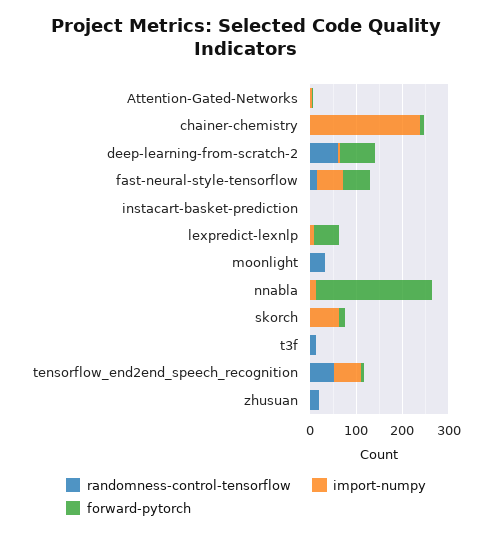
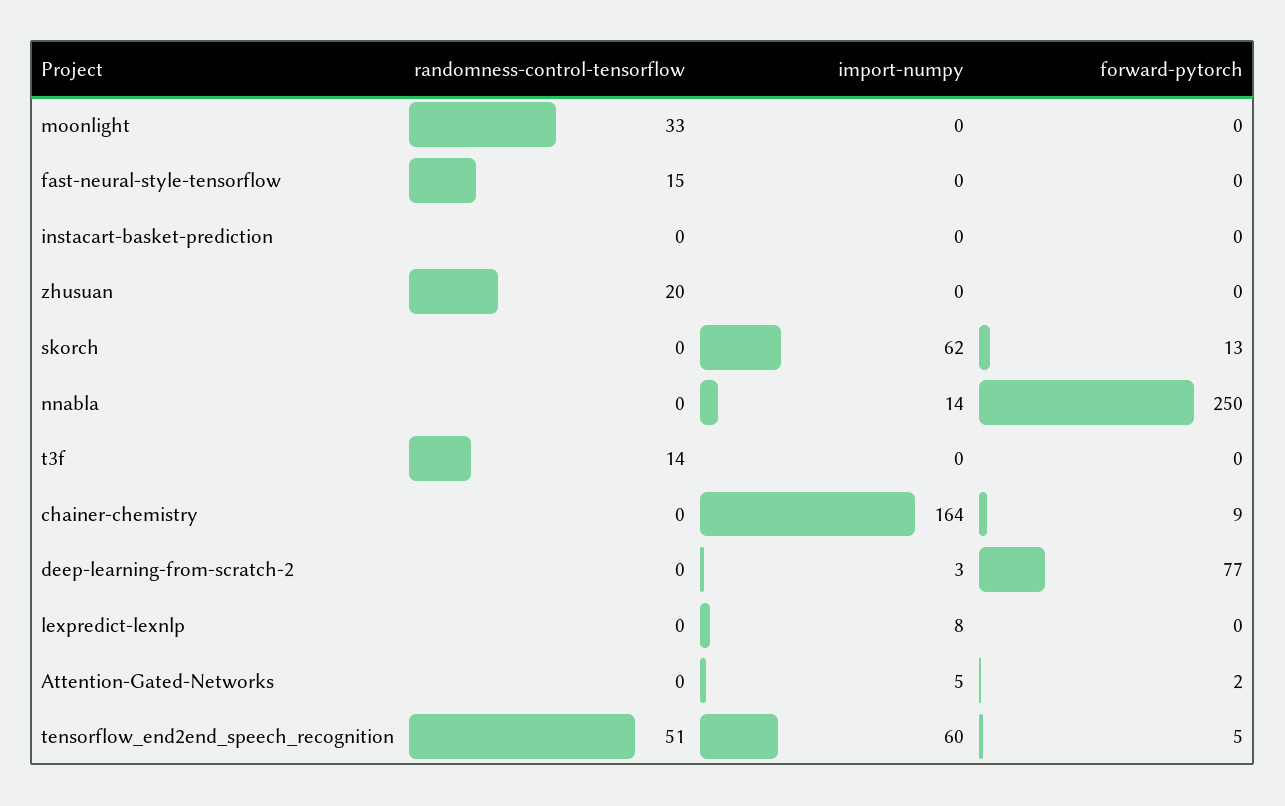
import-numpy, chainer-chemistry: 240 -> 164
randomness-control-tensorflow, deep-learning-from-scratch-2: 60 -> 0
import-numpy, fast-neural-style-tensorflow: 60 -> 0
forward-pytorch, fast-neural-style-tensorflow: 60 -> 0
forward-pytorch, lexpredict-lexnlp: 60 -> 0

